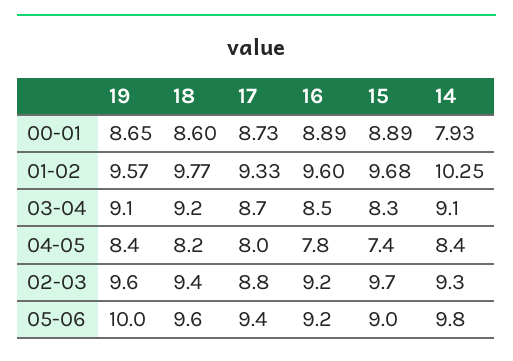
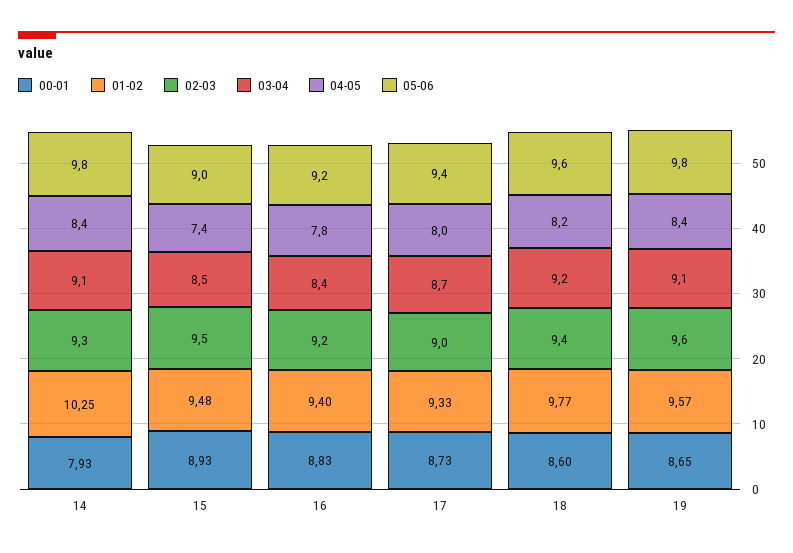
00-01, 16: 8.89 -> 8.83
00-01, 15: 8.89 -> 8.93
01-02, 16: 9.6 -> 9.4
01-02, 15: 9.68 -> 9.48
03-04, 16: 8.5 -> 8.4
03-04, 15: 8.3 -> 8.5
02-03, 17: 8.8 -> 9
02-03, 15: 9.7 -> 9.5
05-06, 19: 10 -> 9.8

